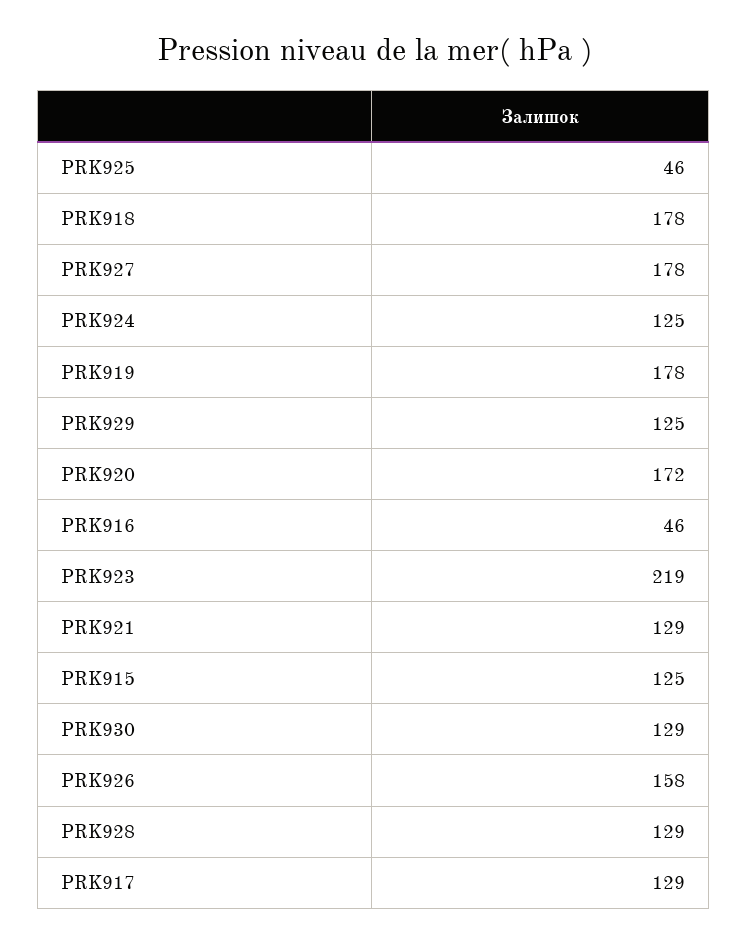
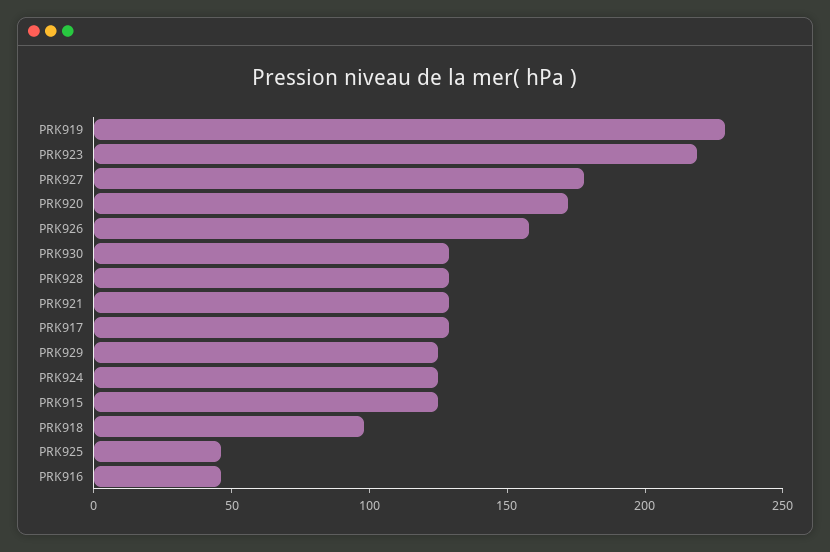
PRK918: 178 -> 100
PRK919: 178 -> 230

